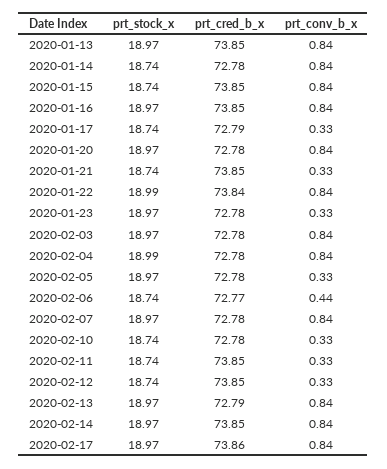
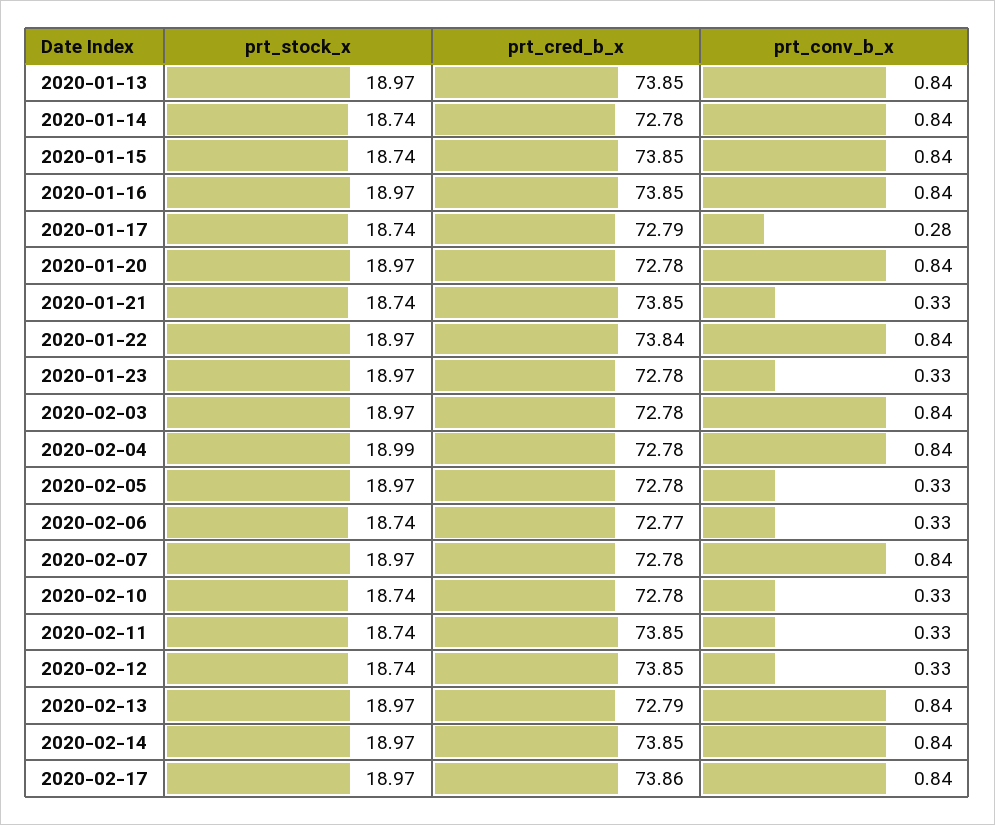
prt_conv_b_x, 2020-01-17: 0.33 -> 0.28
prt_stock_x, 2020-01-22: 18.99 -> 18.97
prt_conv_b_x, 2020-02-06: 0.44 -> 0.33

